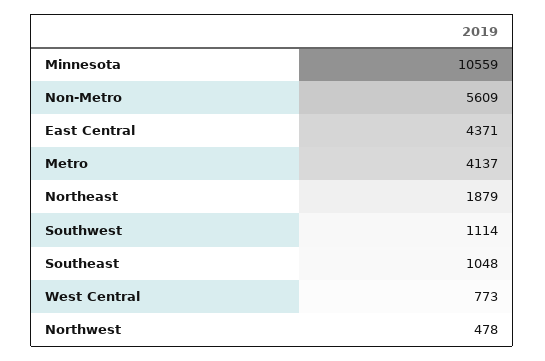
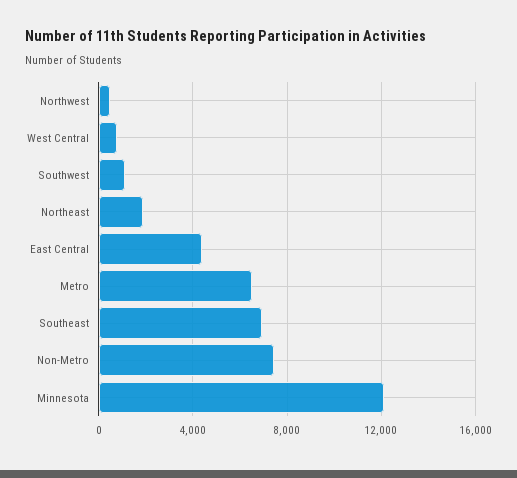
Minnesota: 10559 -> 12000
Non-Metro: 5609 -> 7500
Metro: 4137 -> 6500
Southeast: 1048 -> 7000

